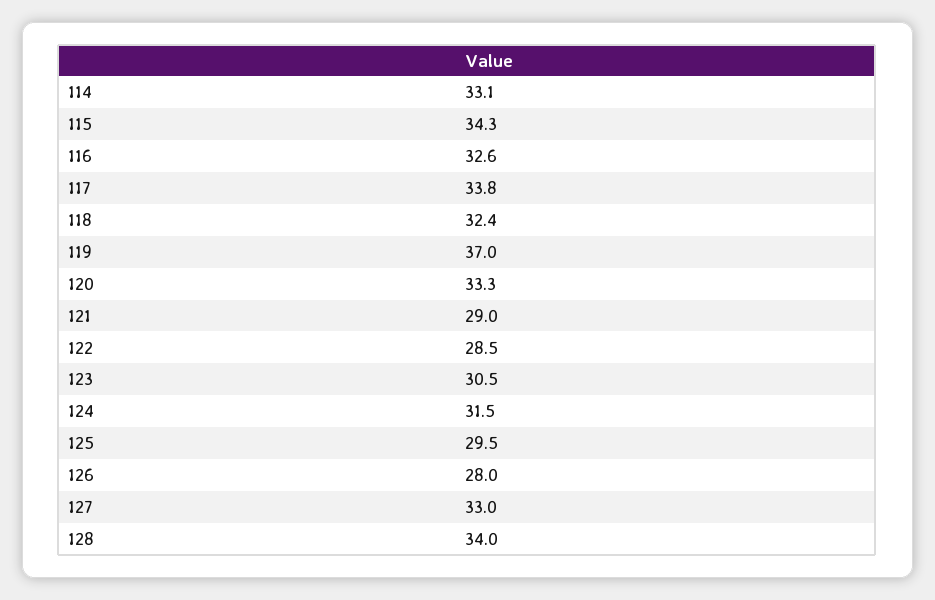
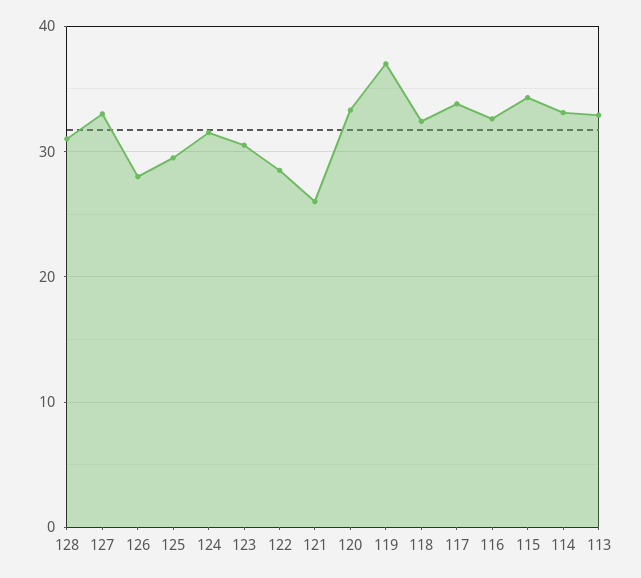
121: 29 -> 26
128: 34 -> 31
113: none -> 33

